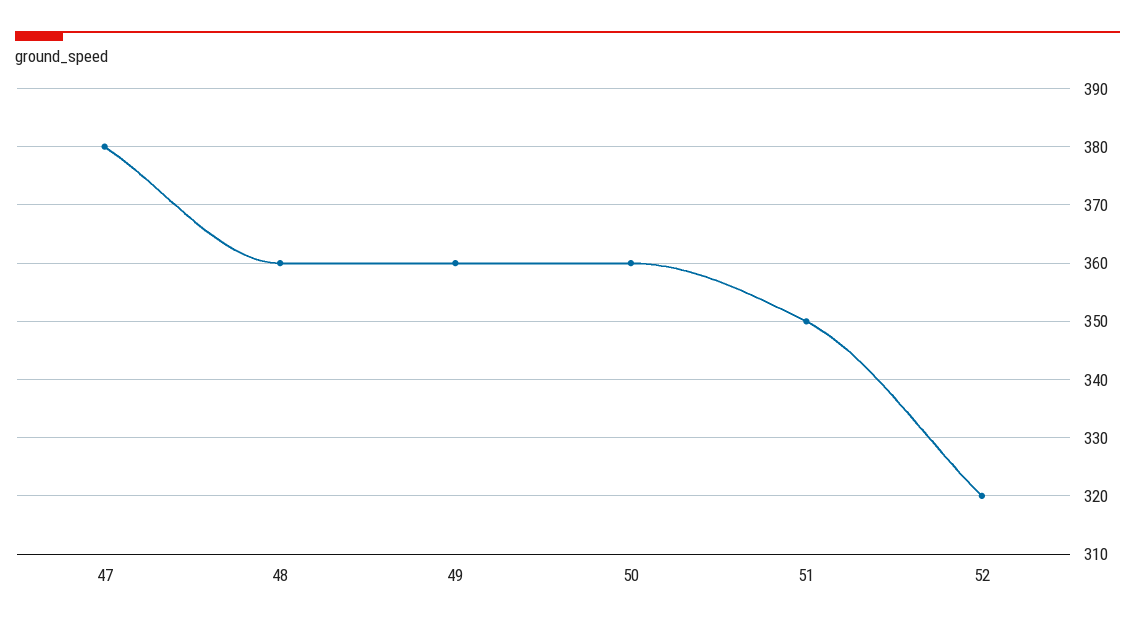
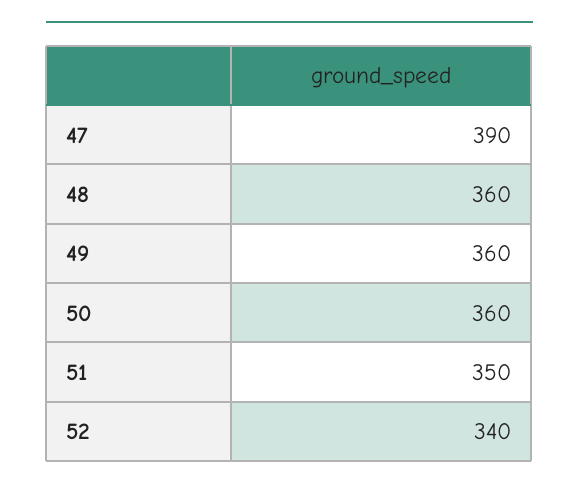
47: 380 -> 390
52: 320 -> 340

